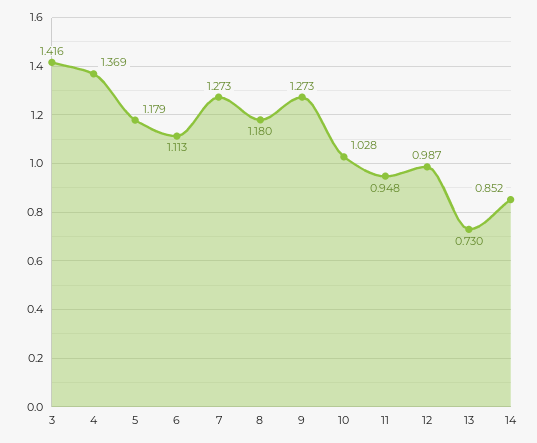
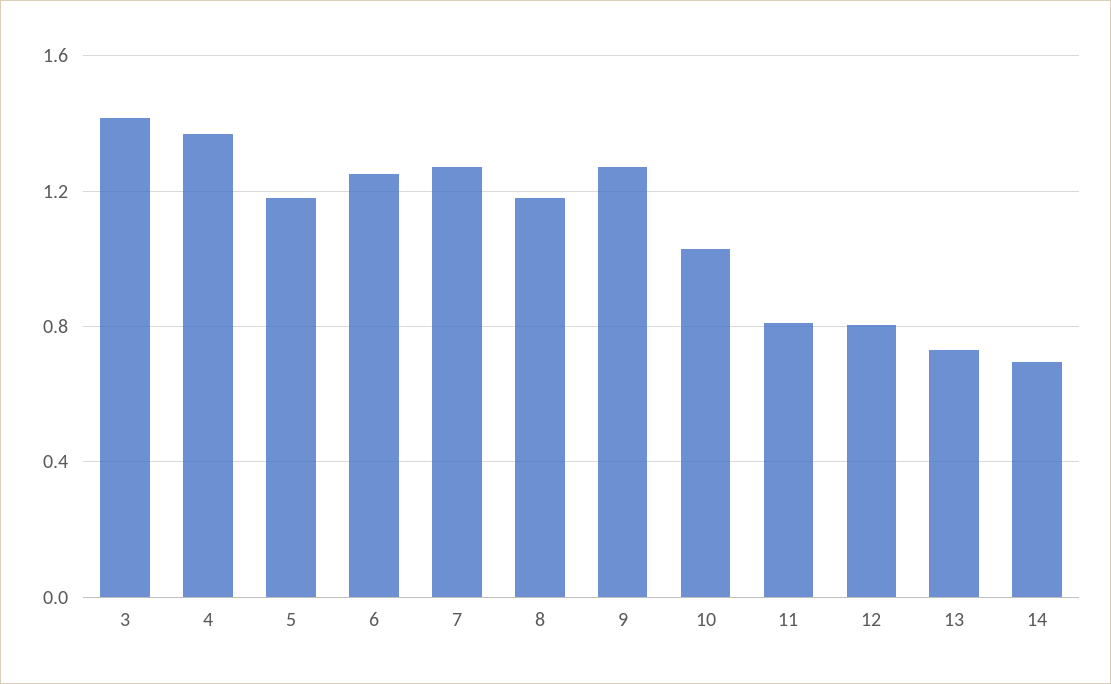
6: 1.113 -> 1.25
11: 0.948 -> 0.8
12: 0.987 -> 0.8
14: 0.852 -> 0.7

